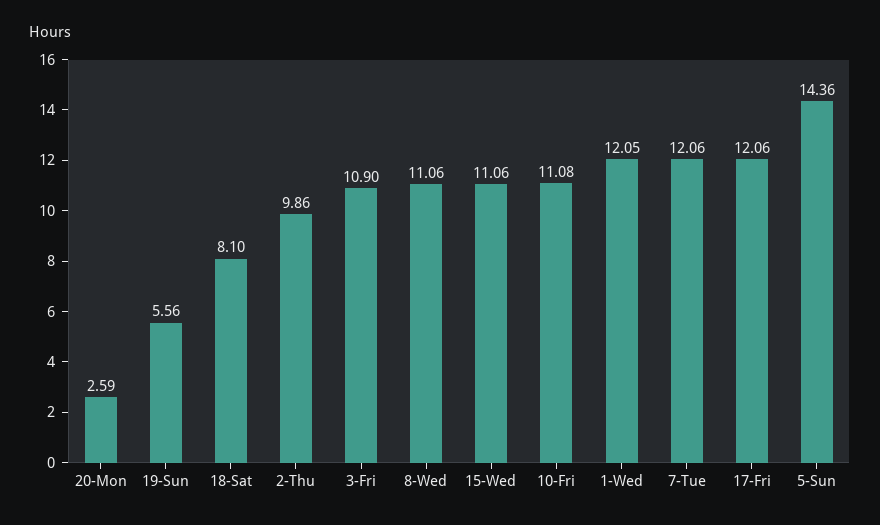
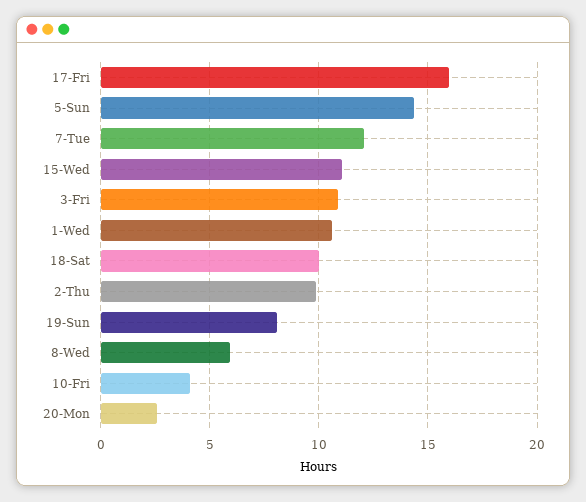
19-Sun: 5.56 -> 8
18-Sat: 8.1 -> 10
8-Wed: 11.06 -> 6
10-Fri: 11.08 -> 4
1-Wed: 12.05 -> 10.5
17-Fri: 12.06 -> 16

